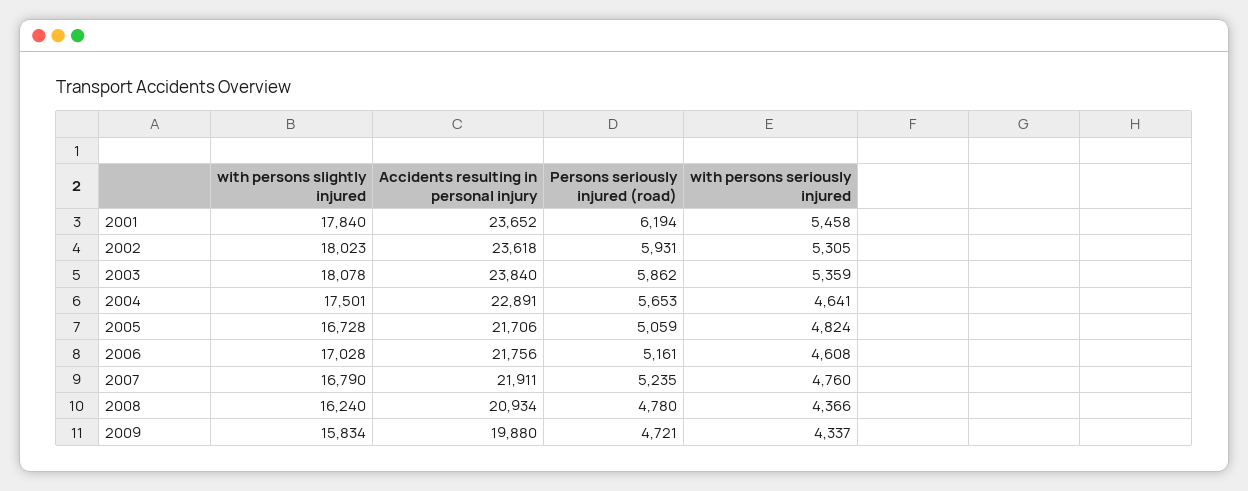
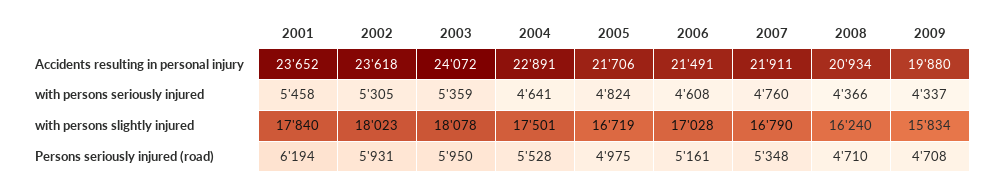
Accidents resulting in personal injury, 2003: 23840 -> 24072
Persons seriously injured (road), 2003: 5862 -> 5950
Persons seriously injured (road), 2004: 5653 -> 5528
with persons slightly injured, 2005: 16728 -> 16719
Persons seriously injured (road), 2005: 5059 -> 4975
Accidents resulting in personal injury, 2006: 21756 -> 21491
Persons seriously injured (road), 2007: 5235 -> 5348
Persons seriously injured (road), 2008: 4780 -> 4710
Persons seriously injured (road), 2009: 4721 -> 4708

